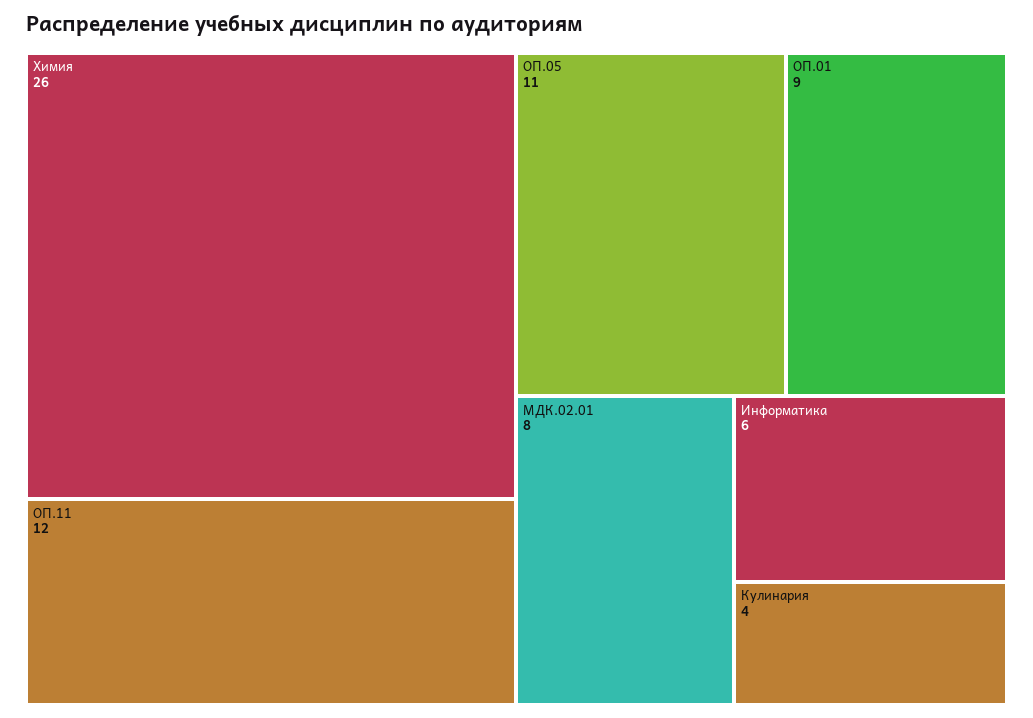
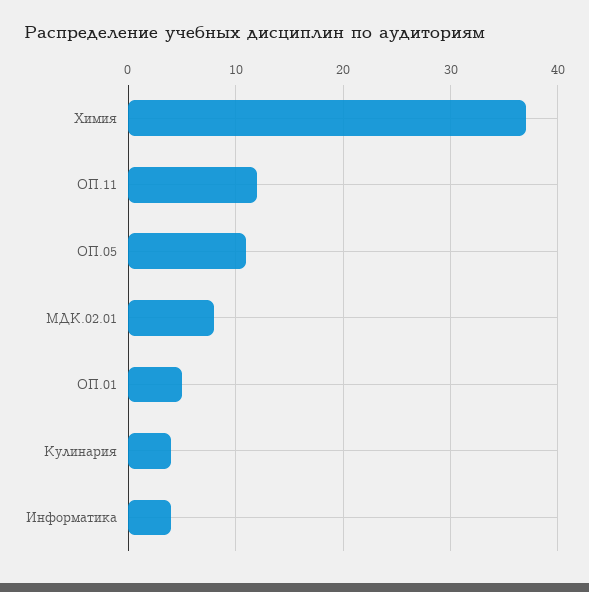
Химия: 26 -> 37
ОП.01: 9 -> 5
Информатика: 6 -> 4

